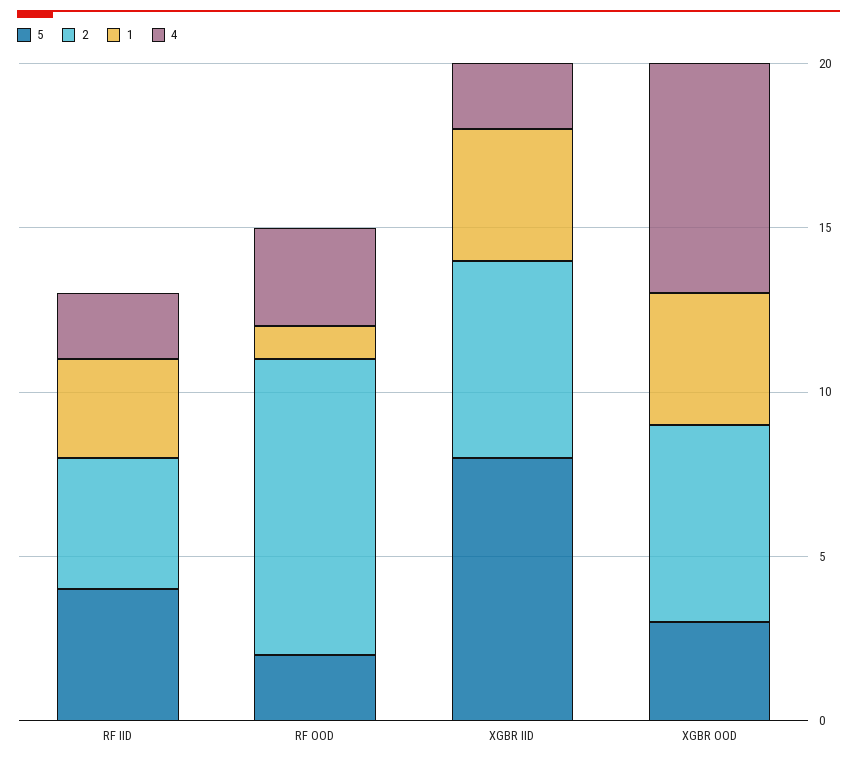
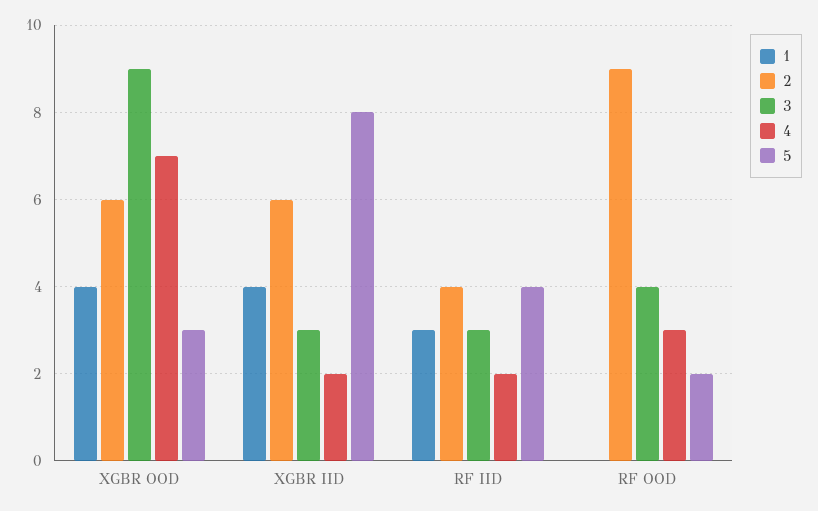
1, RF OOD: 1 -> 0
3, XGBR OOD: none -> 9
3, XGBR IID: none -> 3
3, RF IID: none -> 3
3, RF OOD: none -> 4

